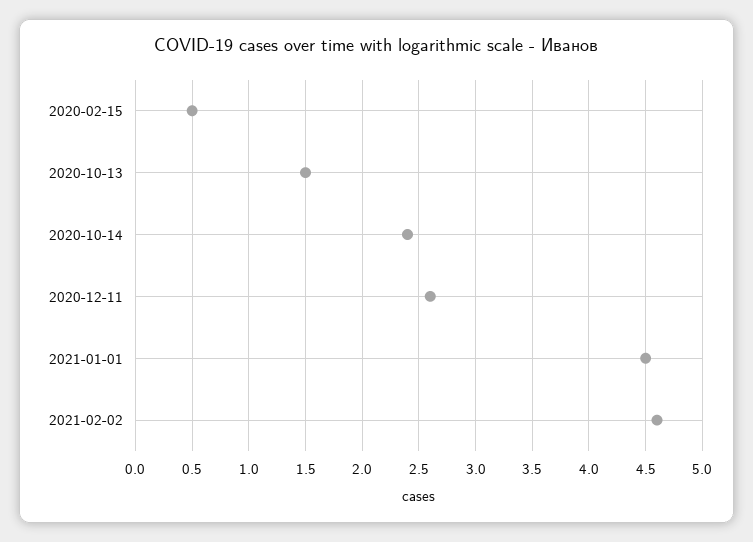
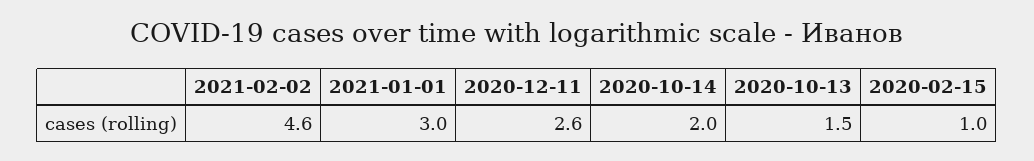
2020-02-15: 0.5 -> 1
2020-10-14: 2.4 -> 2
2021-01-01: 4.5 -> 3

